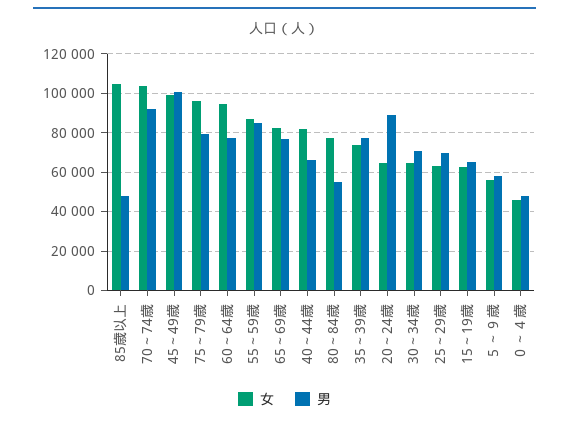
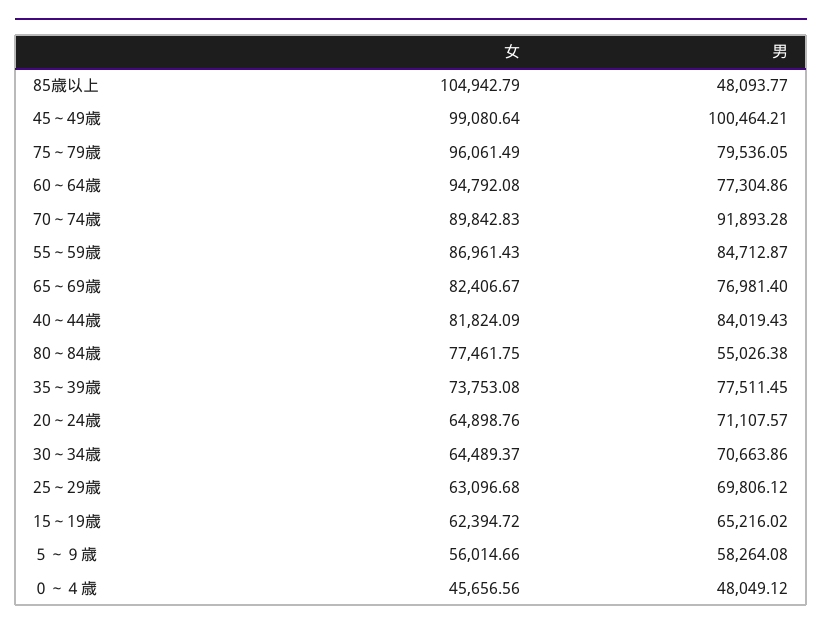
女, 70～74歳: 105000 -> 89842.83
男, 40～44歳: 65000 -> 84019.43
男, 20～24歳: 90000 -> 71107.57

